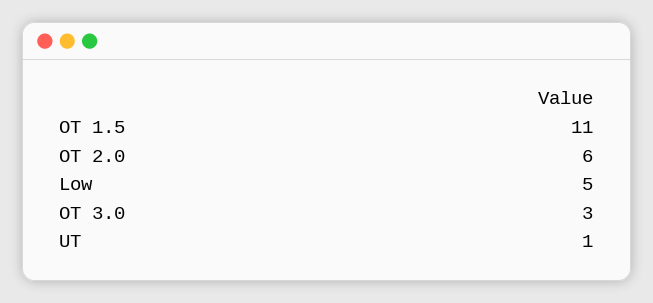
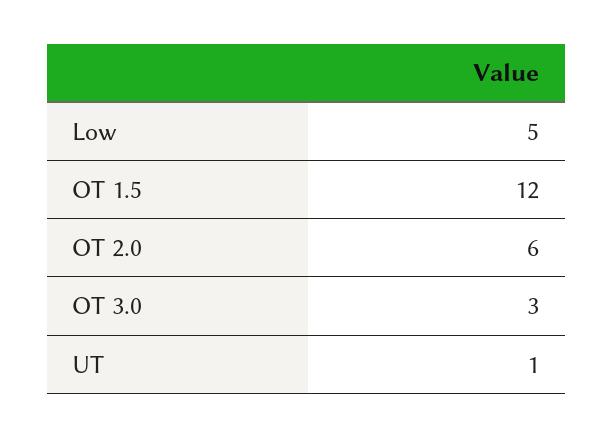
OT 1.5: 11 -> 12

